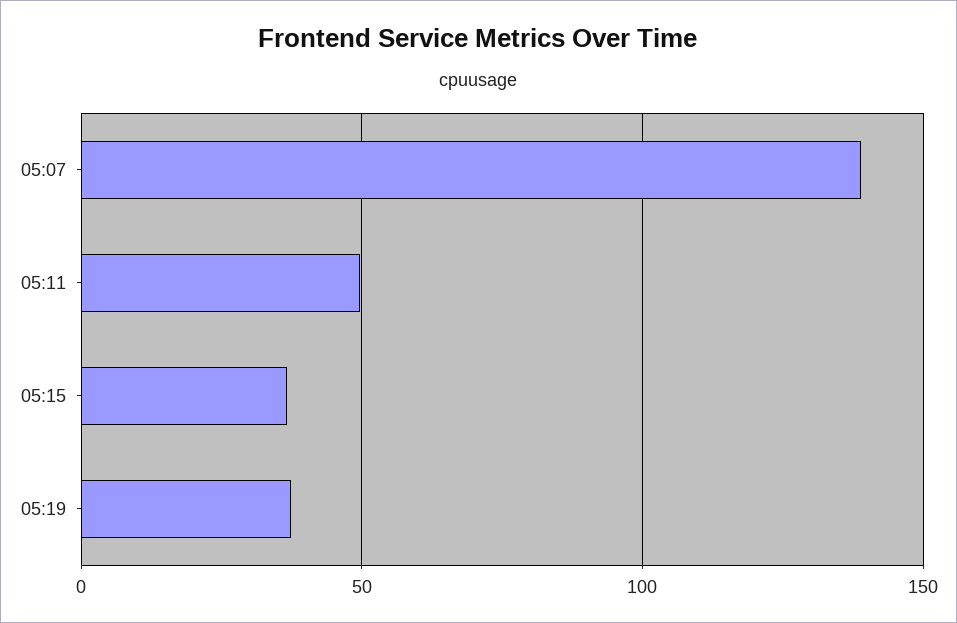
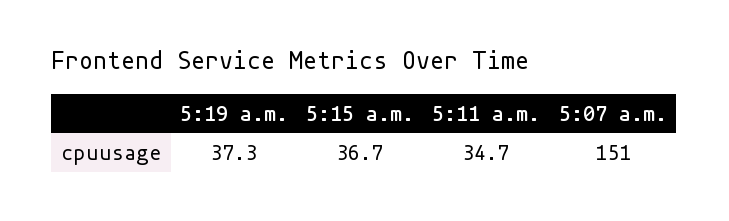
05:07: 140 -> 151
05:11: 50 -> 34.7

